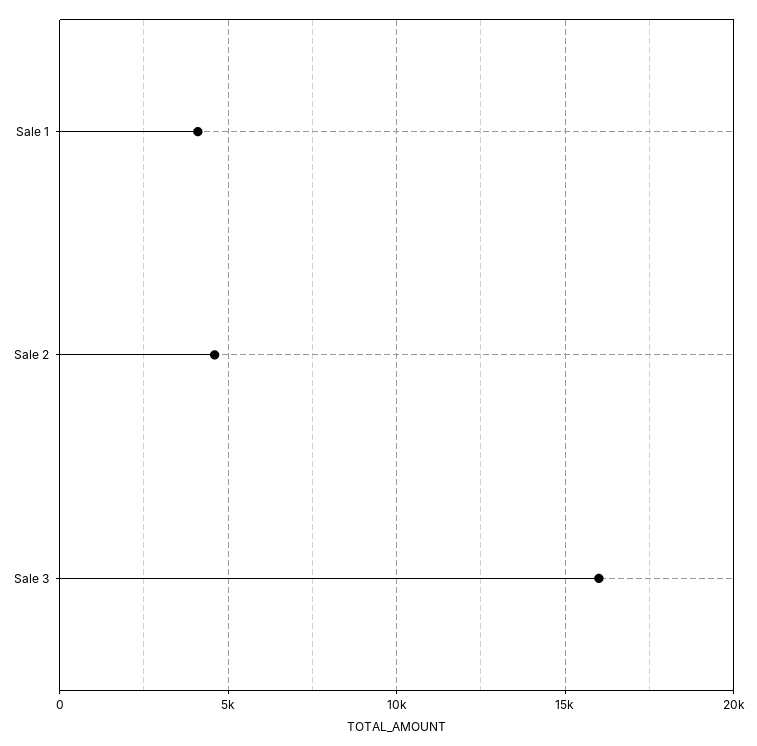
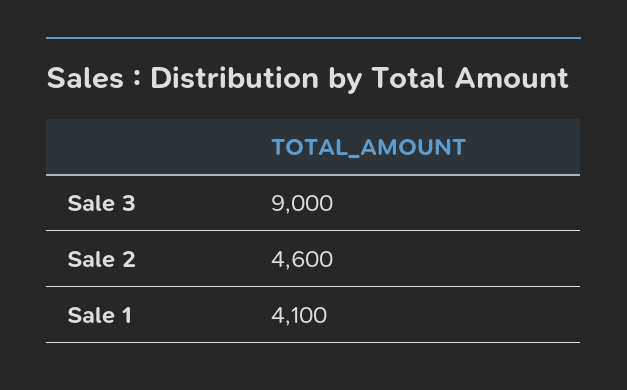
Sale 3: 16000 -> 9000

